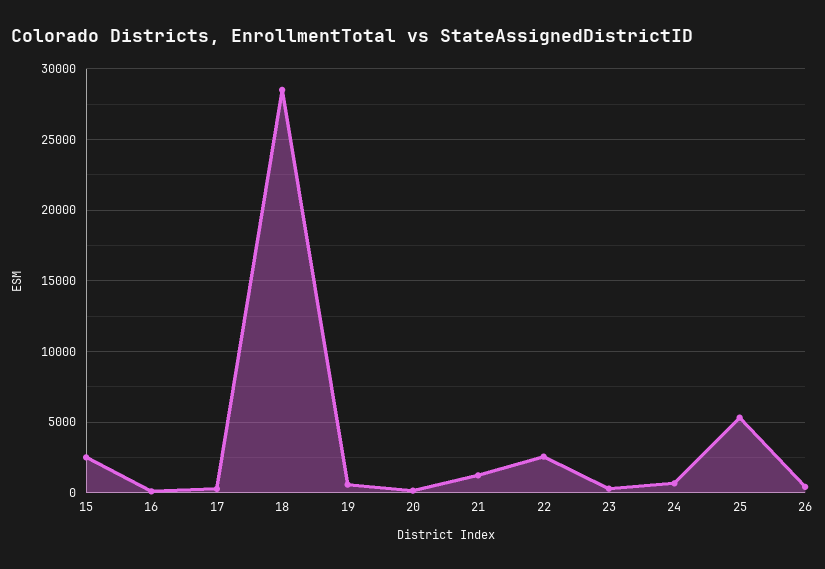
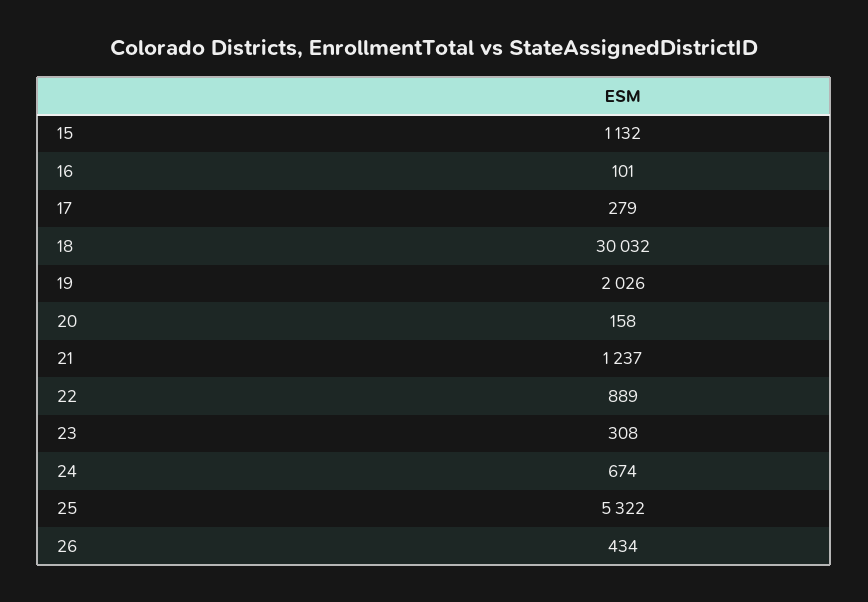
15: 2500 -> 1132
18: 28500 -> 30032
19: 500 -> 2026
22: 2500 -> 889

